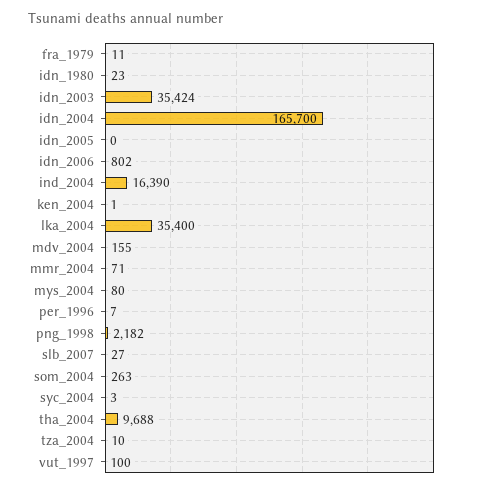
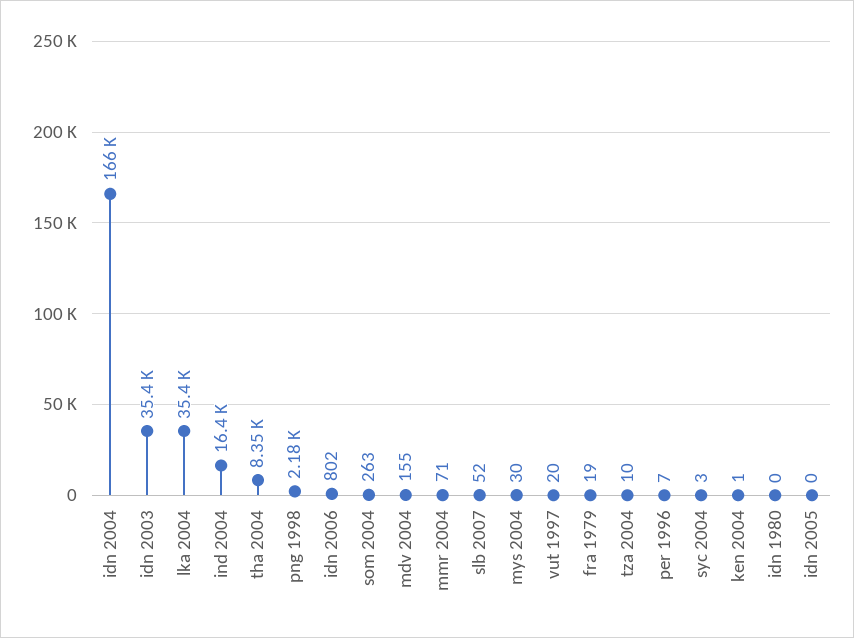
fra_1979: 11 -> 19
idn_1980: 23 -> 0
mys_2004: 80 -> 30
slb_2007: 27 -> 52
tha_2004: 9688 -> 8350
vut_1997: 100 -> 20

